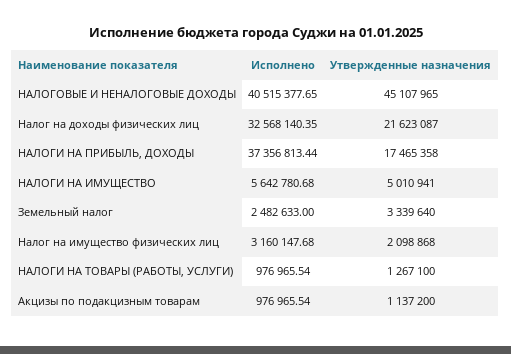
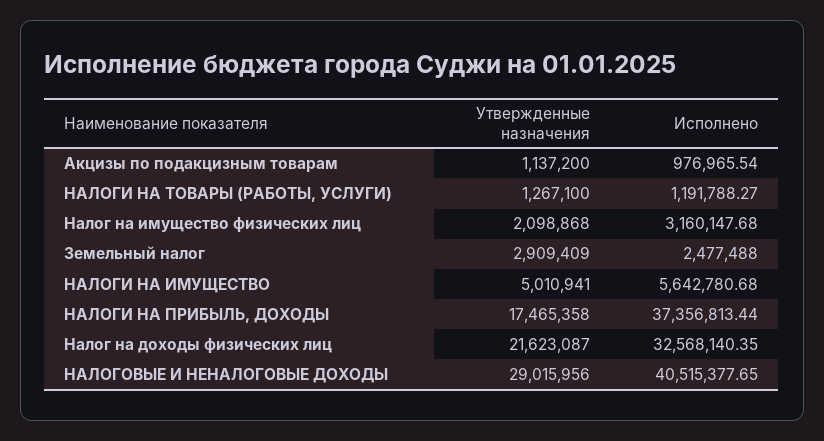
Утвержденные назначения, НАЛОГОВЫЕ И НЕНАЛОГОВЫЕ ДОХОДЫ: 45107965 -> 29015956
Исполнено, Земельный налог: 2482633 -> 2477488
Утвержденные назначения, Земельный налог: 3339640 -> 2909409
Исполнено, НАЛОГИ НА ТОВАРЫ (РАБОТЫ, УСЛУГИ): 976965.54 -> 1191788.27

